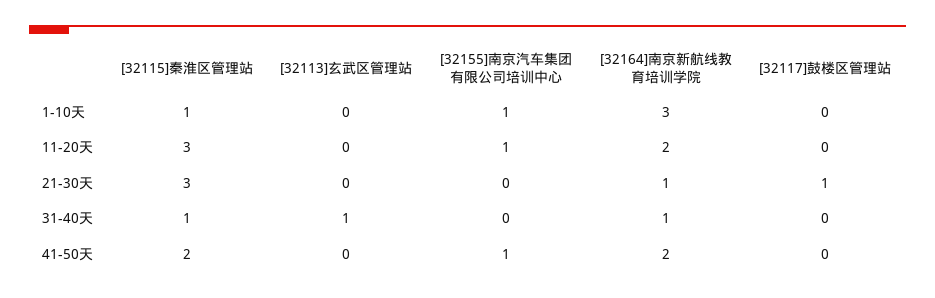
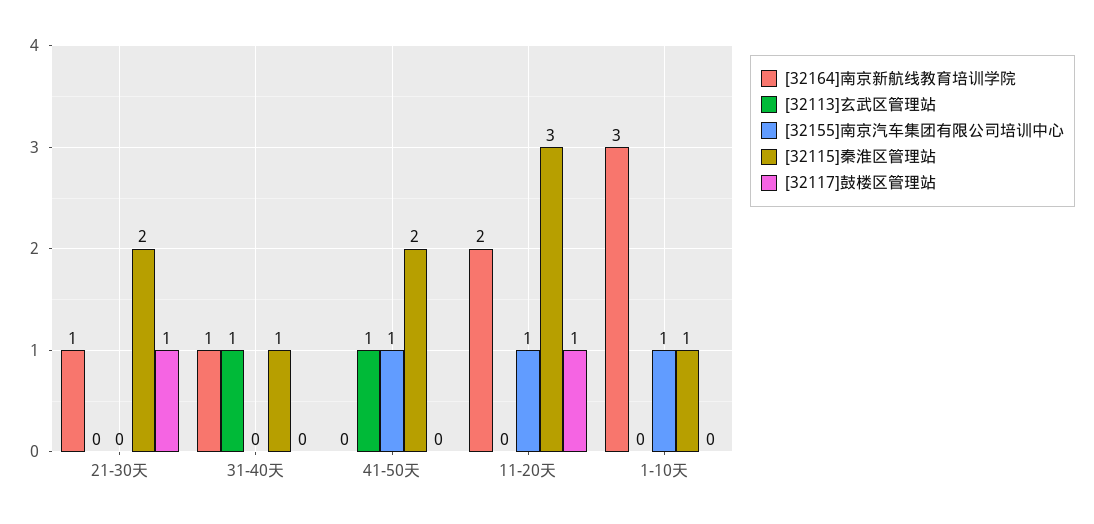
[32117]鼓楼区管理站, 11-20天: 0 -> 1
[32115]秦淮区管理站, 21-30天: 3 -> 2
[32113]玄武区管理站, 41-50天: 0 -> 1
[32164]南京新航线教育培训学院, 41-50天: 2 -> 0

